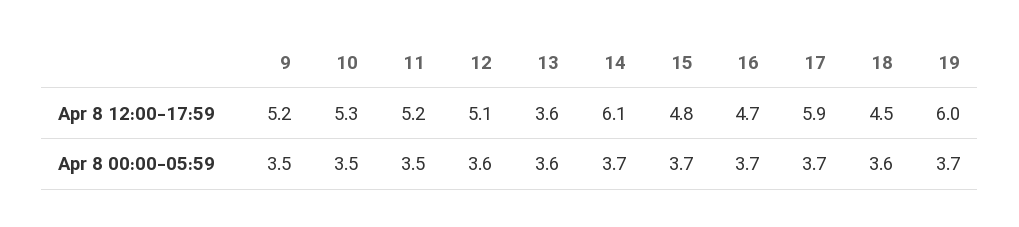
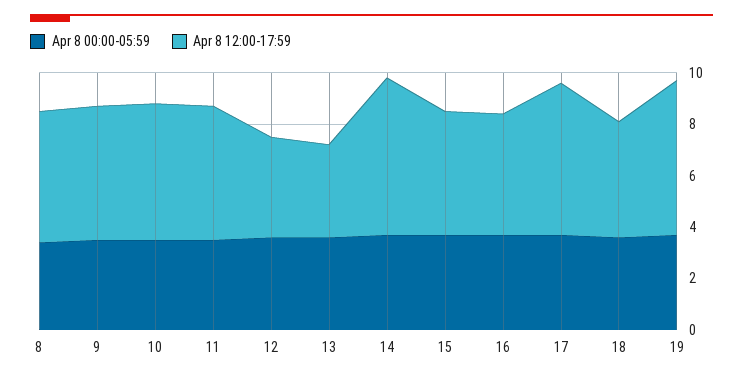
Apr 8 12:00-17:59, 12: 5.1 -> 4
Apr 8 00:00-05:59, 8: none -> 3.5
Apr 8 12:00-17:59, 8: none -> 5

